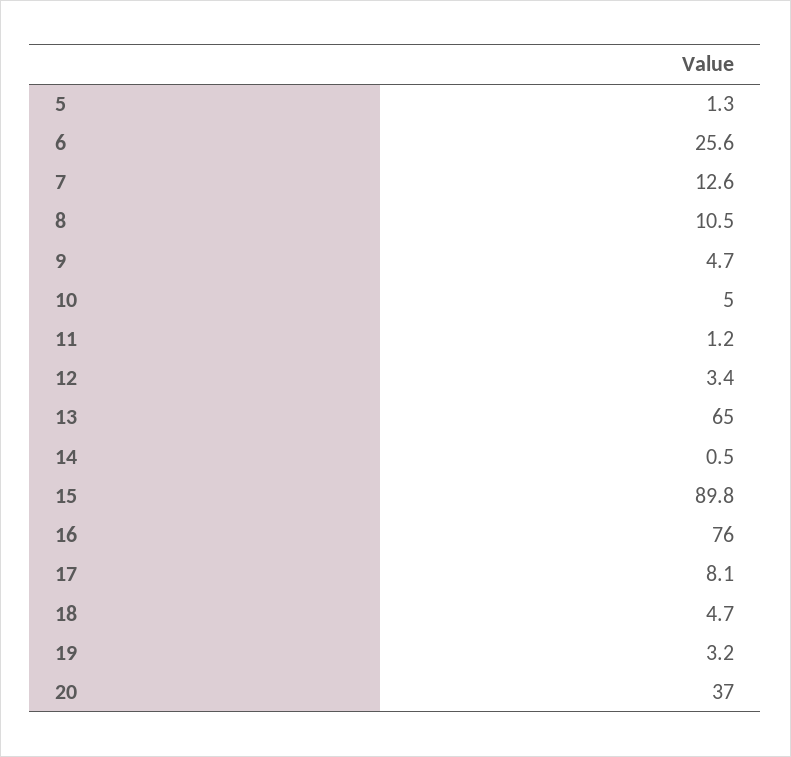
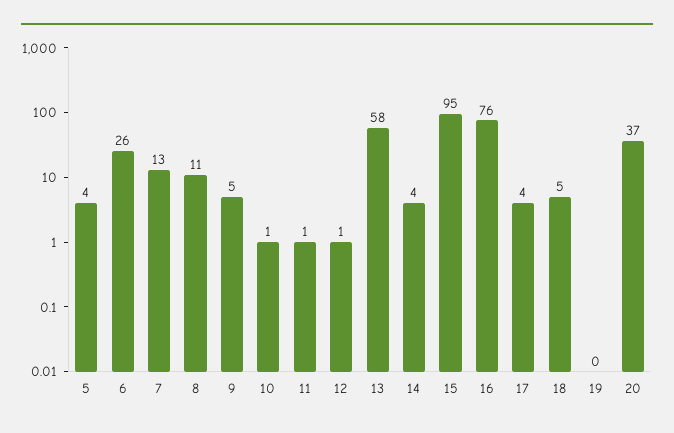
5: 1.3 -> 4
10: 5 -> 1
12: 3.4 -> 1
13: 65 -> 58
14: 0.5 -> 4
15: 89.8 -> 95
17: 8.1 -> 4
19: 3.2 -> 0

